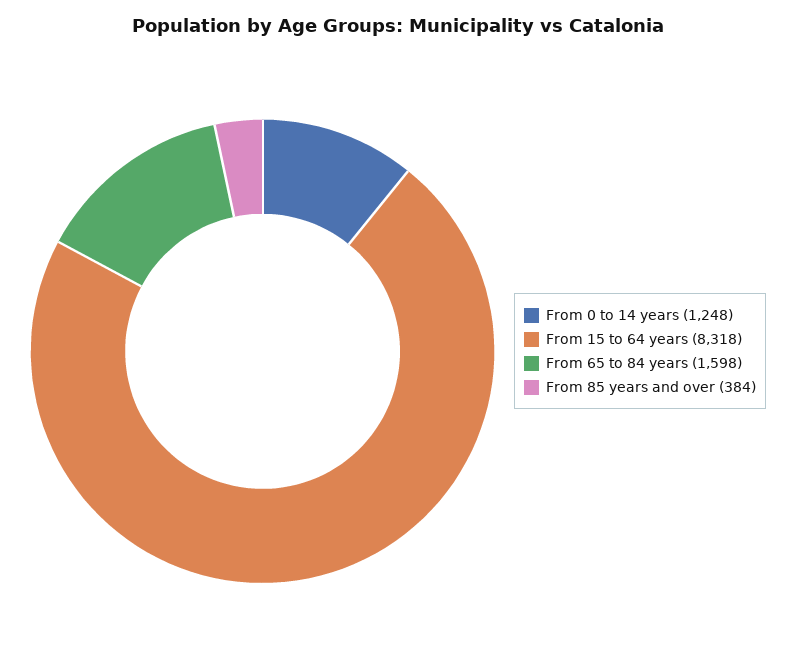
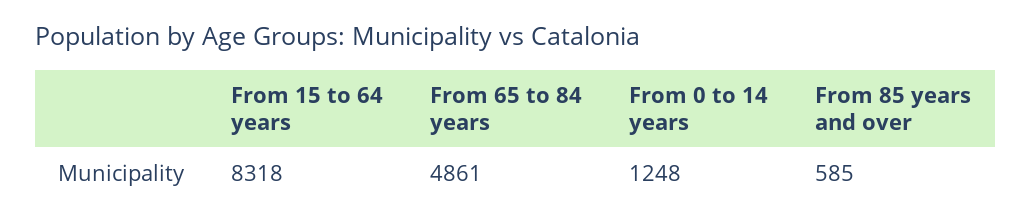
From 65 to 84 years: 1598 -> 4861
From 85 years and over: 384 -> 585

